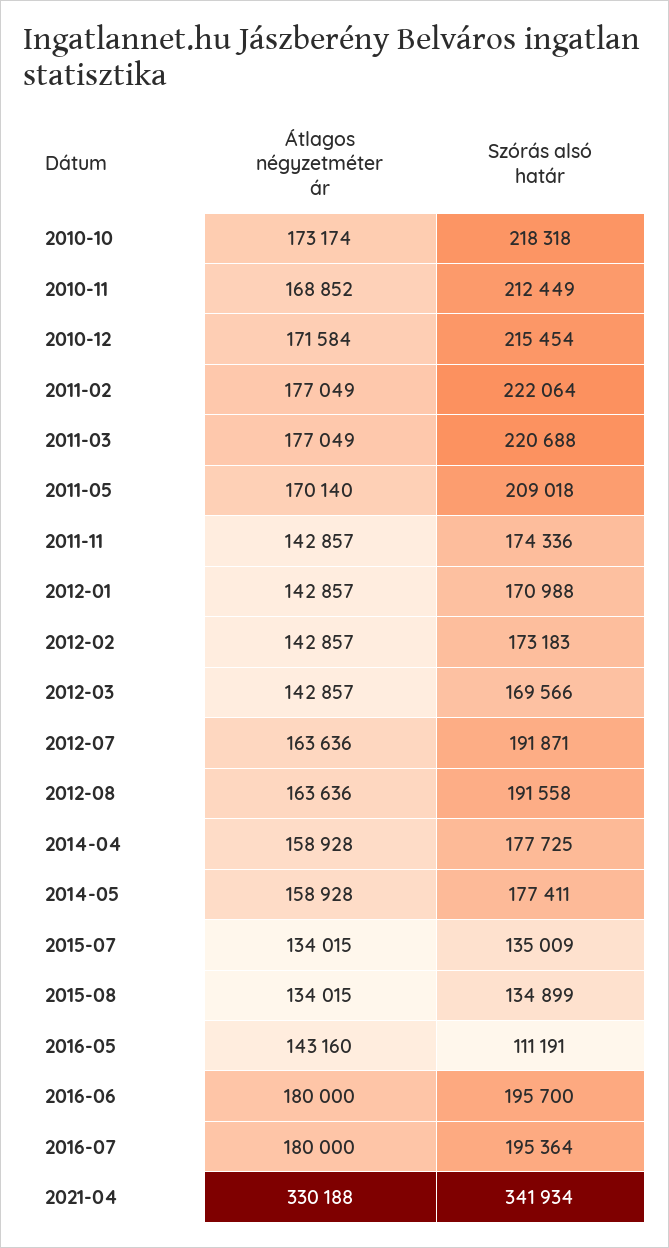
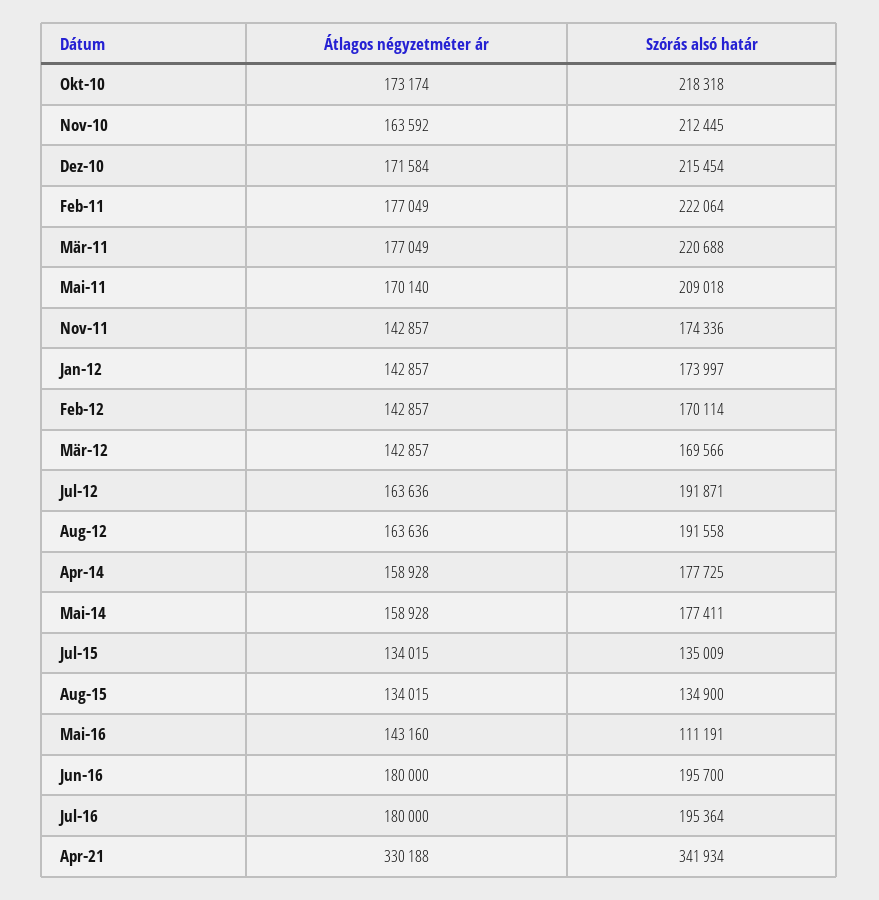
Átlagos négyzetméter ár, 2010-11: 168852 -> 163592
Szórás alsó határ, 2010-11: 212449 -> 212445
Szórás alsó határ, 2012-01: 170988 -> 173997
Szórás alsó határ, 2012-02: 173183 -> 170114
Szórás alsó határ, 2015-08: 134899 -> 134900

